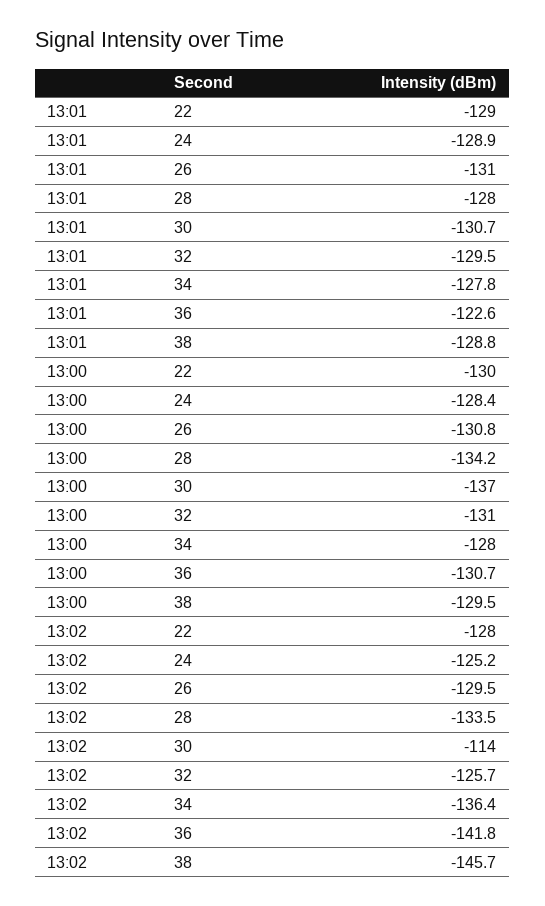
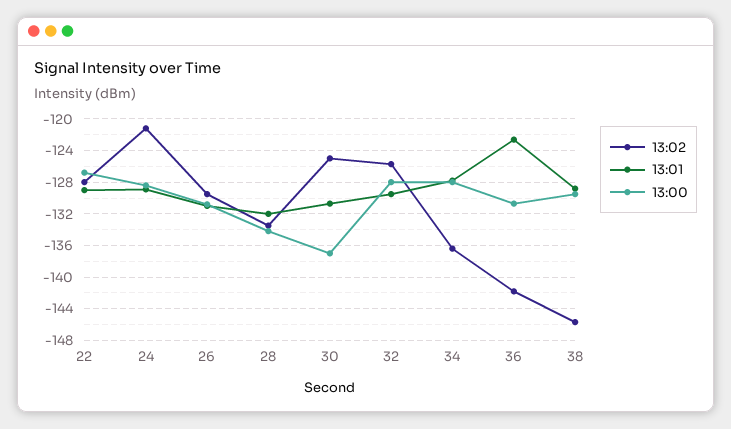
13:01, 28: -128 -> -132
13:00, 22: -130 -> -127
13:00, 32: -131 -> -128
13:02, 24: -125.2 -> -121
13:02, 30: -114 -> -125

